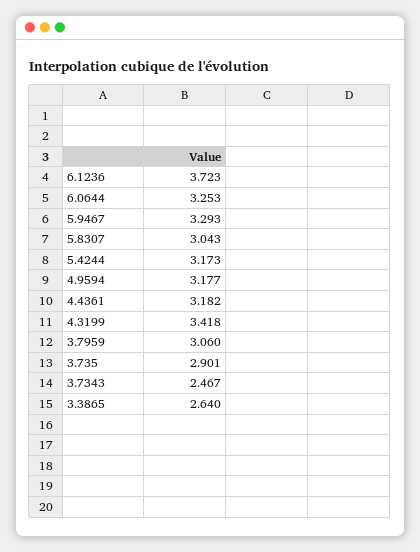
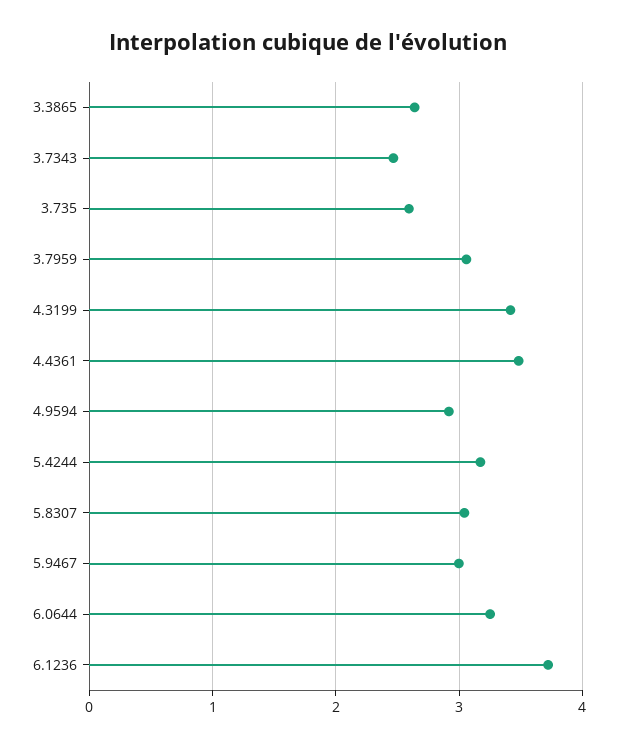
5.9467: 3.293 -> 3
4.9594: 3.177 -> 2.9
4.4361: 3.182 -> 3.5
3.735: 2.901 -> 2.6

